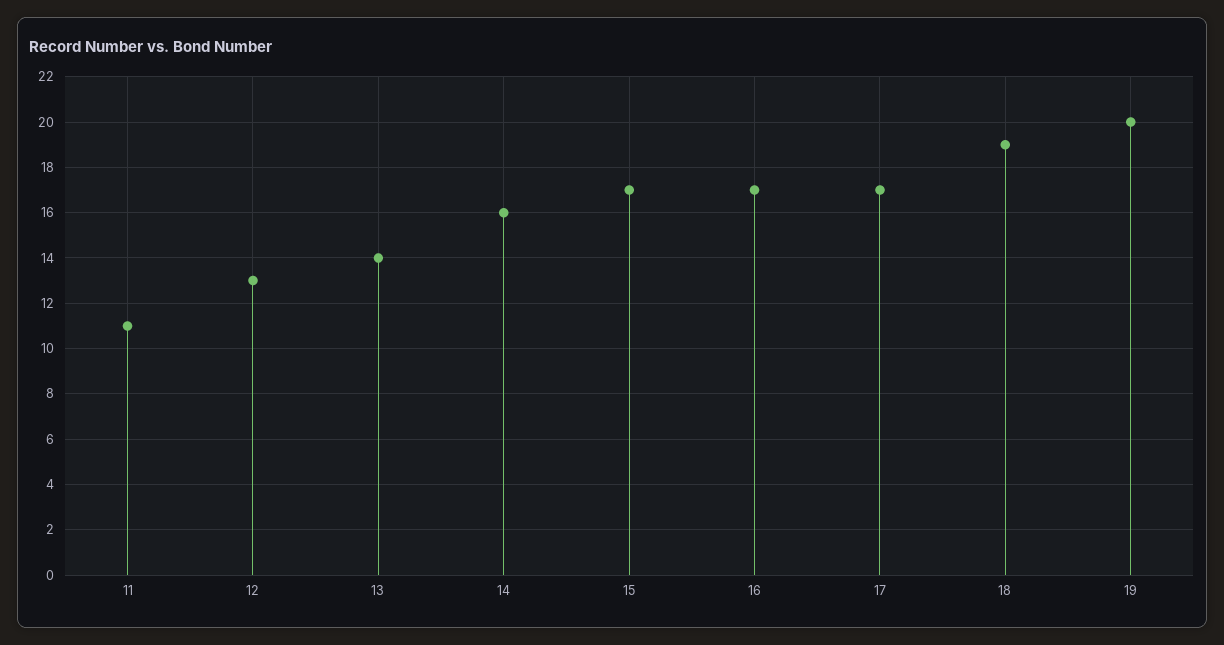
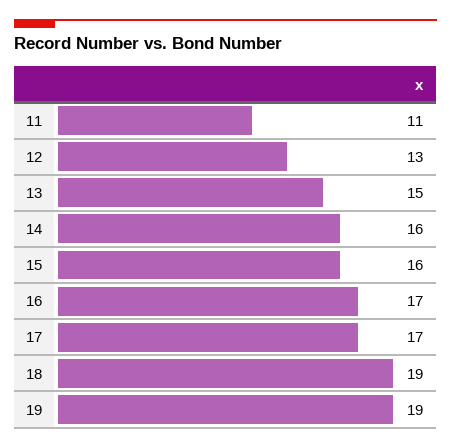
13: 14 -> 15
15: 17 -> 16
19: 20 -> 19

